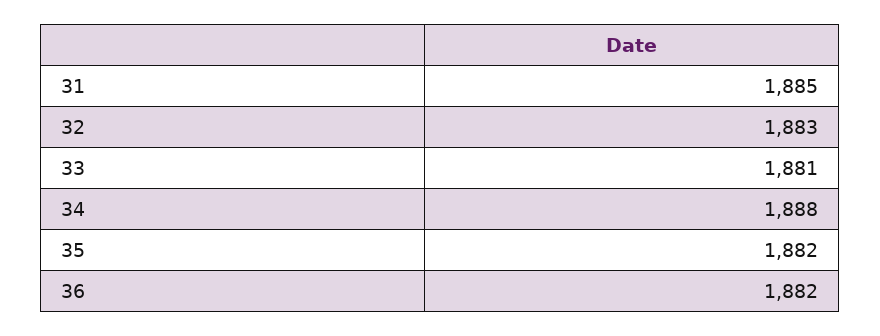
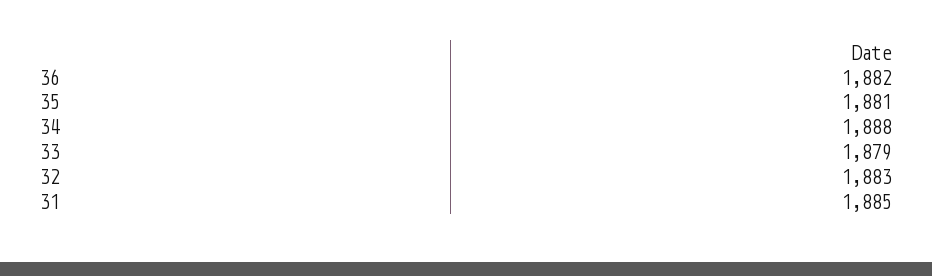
33: 1881 -> 1879
35: 1882 -> 1881

